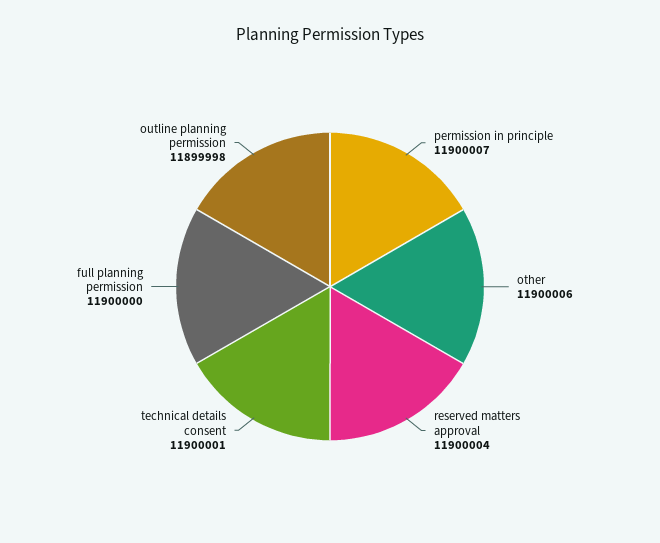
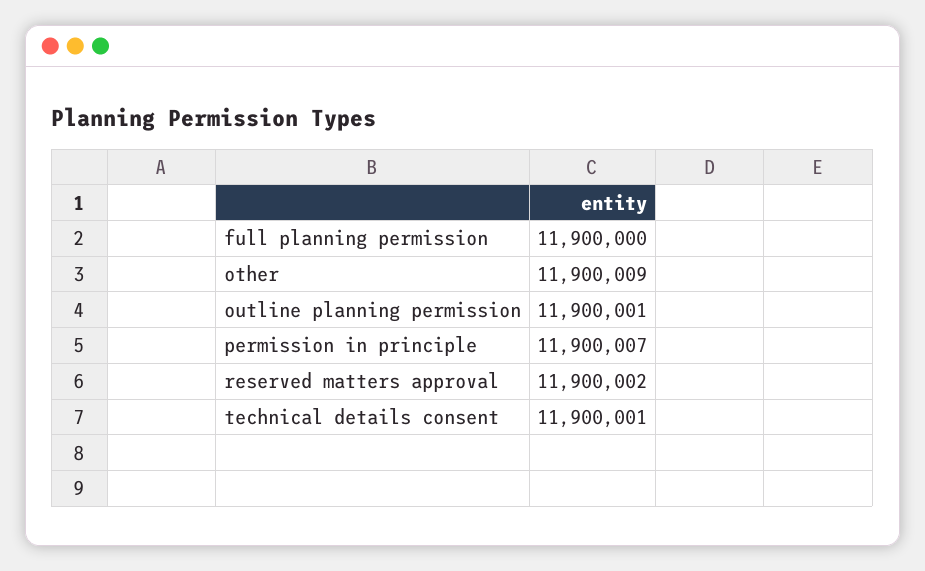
other: 11900006 -> 11900009
reserved matters approval: 11900004 -> 11900002
outline planning permission: 11899998 -> 11900001

